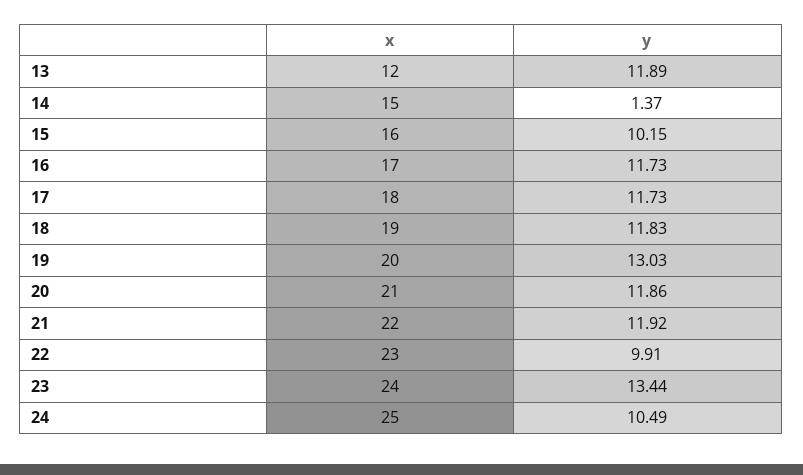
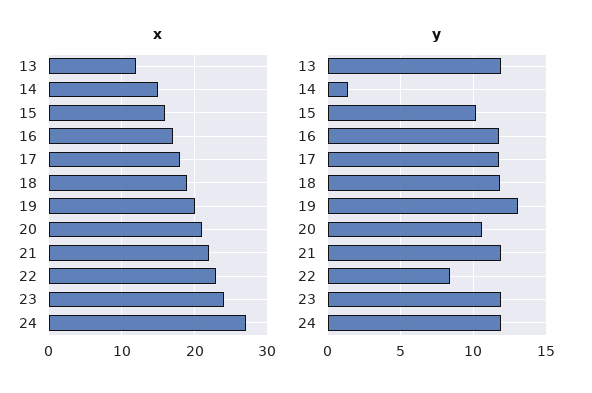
y, 20: 11.86 -> 10.5
y, 22: 9.91 -> 8.5
y, 23: 13.44 -> 12
x, 24: 25 -> 27
y, 24: 10.49 -> 12

